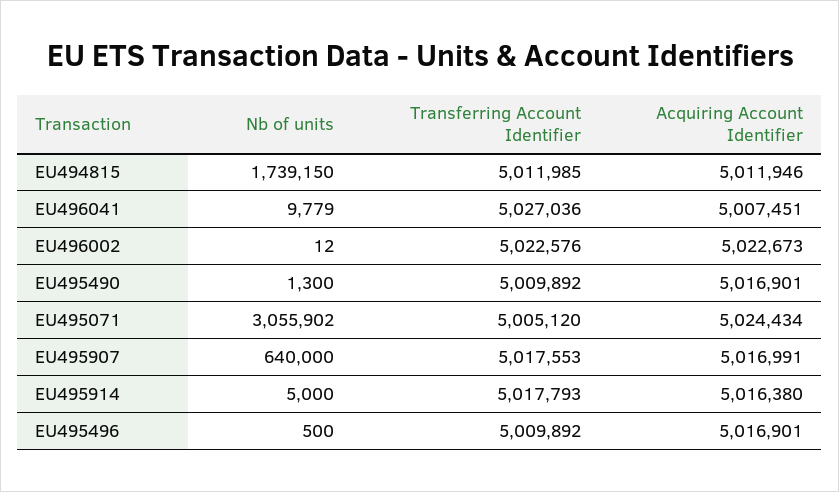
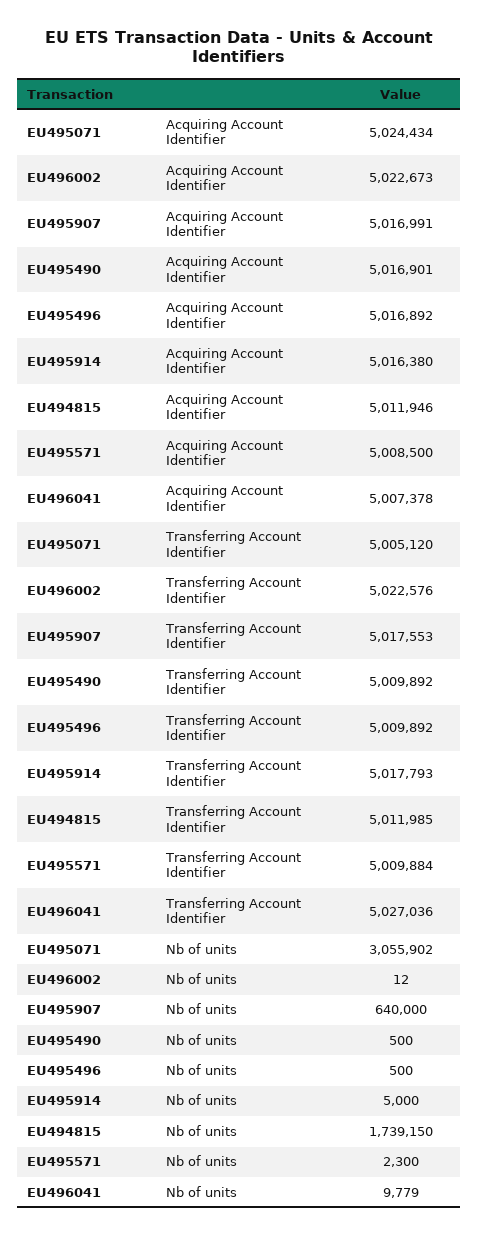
Acquiring Account Identifier, EU496041: 5007451 -> 5007378
Nb of units, EU495490: 1300 -> 500
Acquiring Account Identifier, EU495496: 5016901 -> 5016892
Acquiring Account Identifier, EU495571: none -> 5008500
Transferring Account Identifier, EU495571: none -> 5009884
Nb of units, EU495571: none -> 2300

